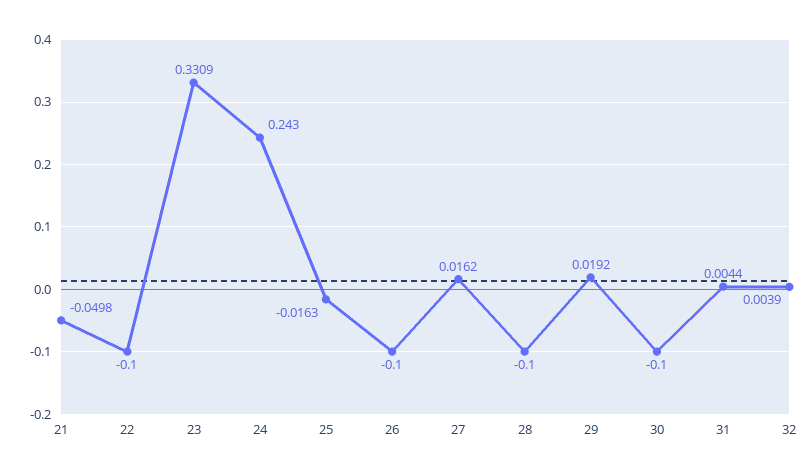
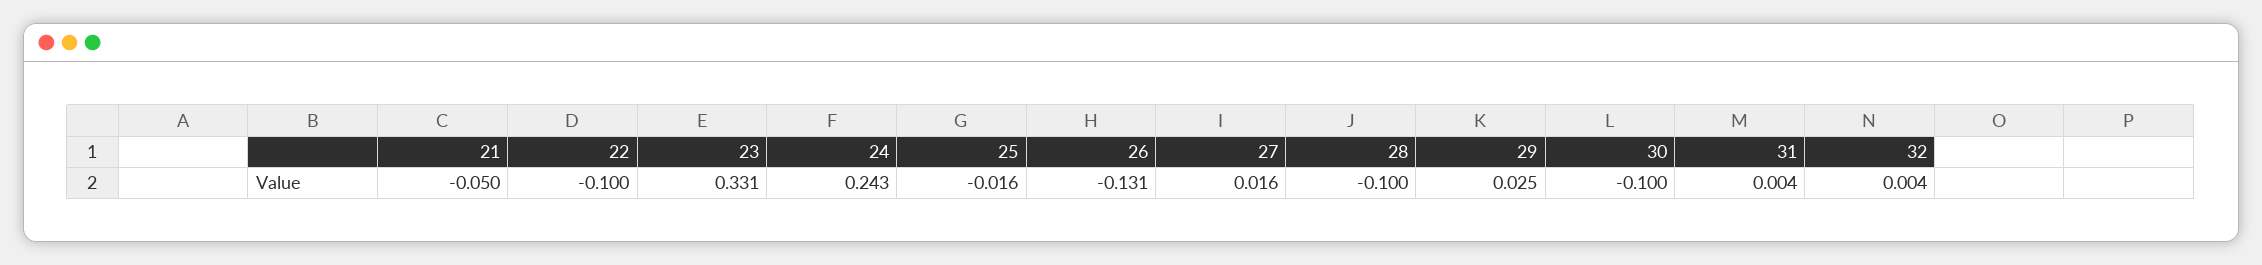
26: -0.1 -> -0.131
29: 0.0192 -> 0.025

